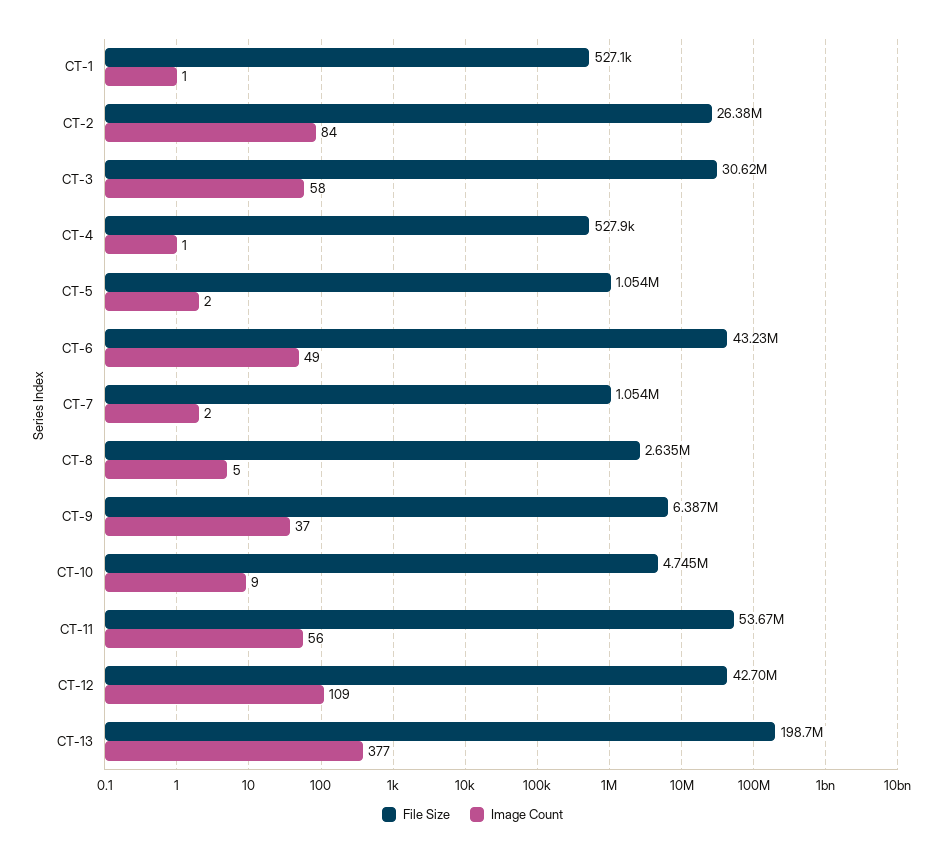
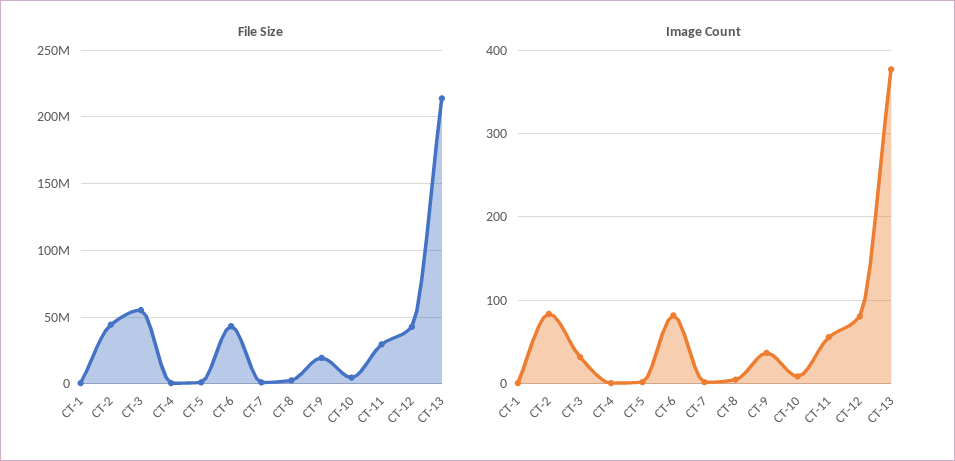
File Size, CT-2: 26380000 -> 45000000
File Size, CT-3: 30620000 -> 55000000
Image Count, CT-3: 58 -> 30
Image Count, CT-6: 49 -> 80
File Size, CT-9: 6387000 -> 20000000
File Size, CT-11: 53670000 -> 30000000
Image Count, CT-12: 109 -> 80
File Size, CT-13: 198700000 -> 215000000

